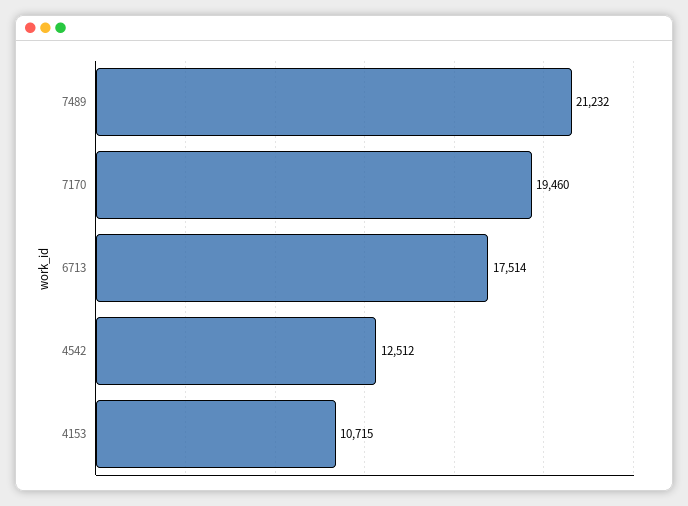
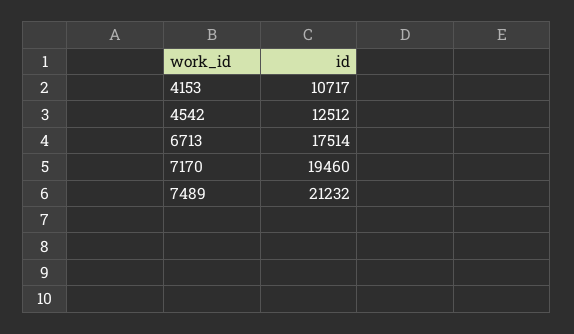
4153: 10715 -> 10717

